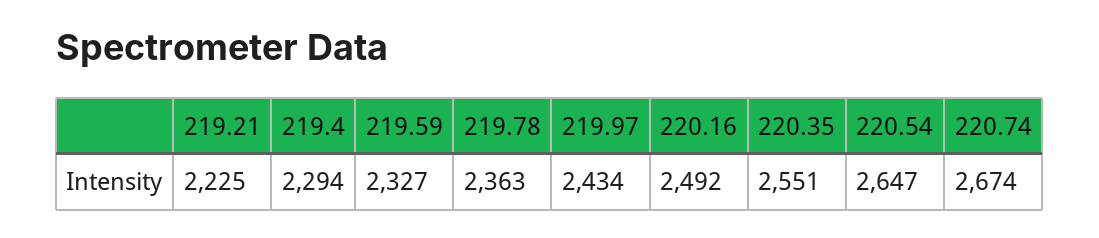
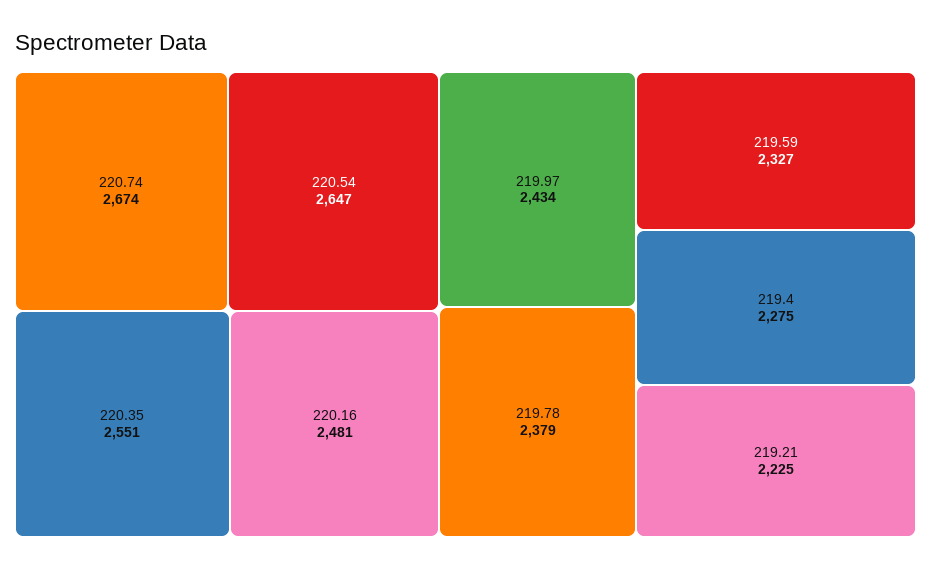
219.4: 2294 -> 2275
219.78: 2363 -> 2379
220.16: 2492 -> 2481

